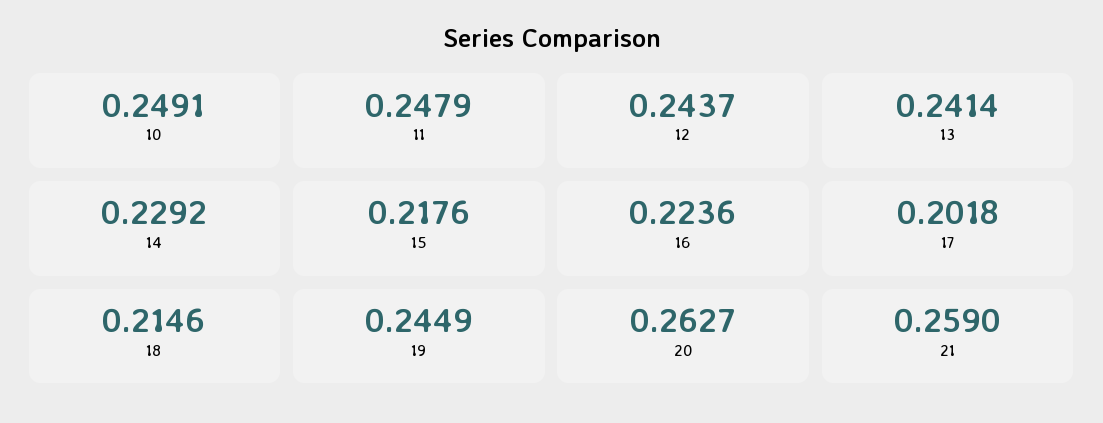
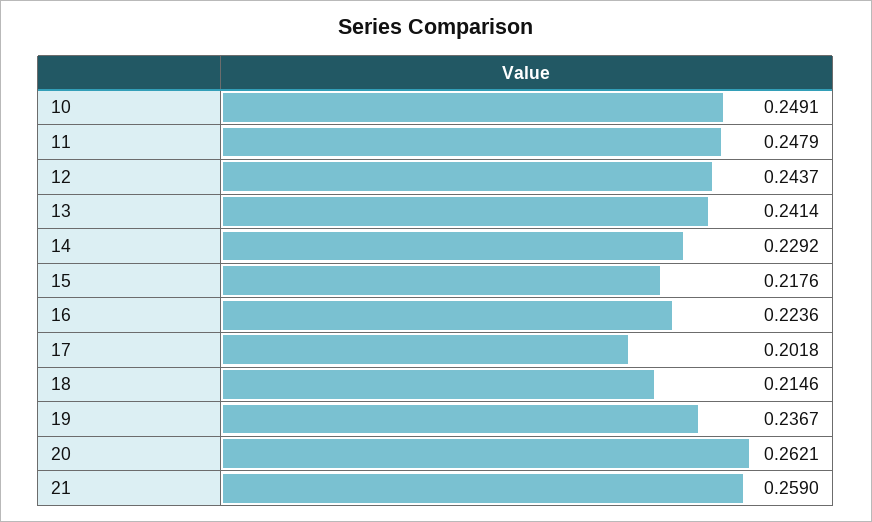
19: 0.2449 -> 0.2367
20: 0.2627 -> 0.2621

